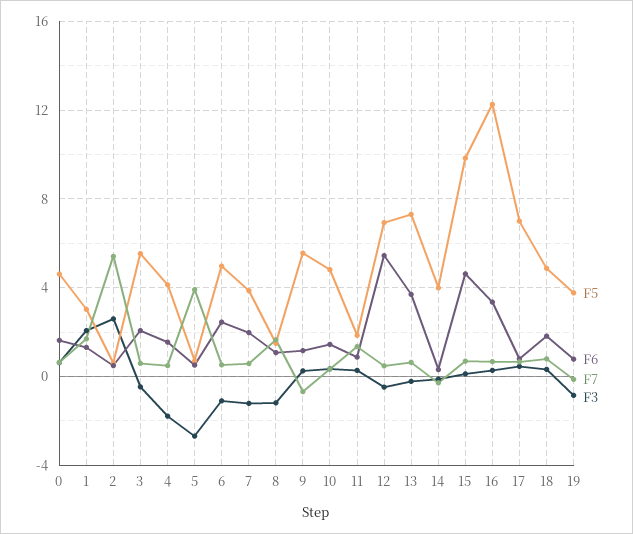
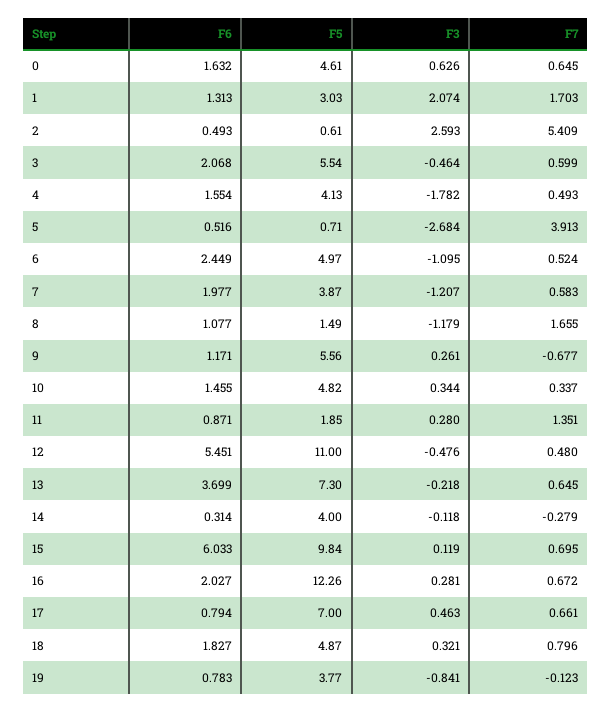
F5, 12: 7 -> 11
F6, 15: 4.5 -> 6.033
F6, 16: 3.5 -> 2.027

